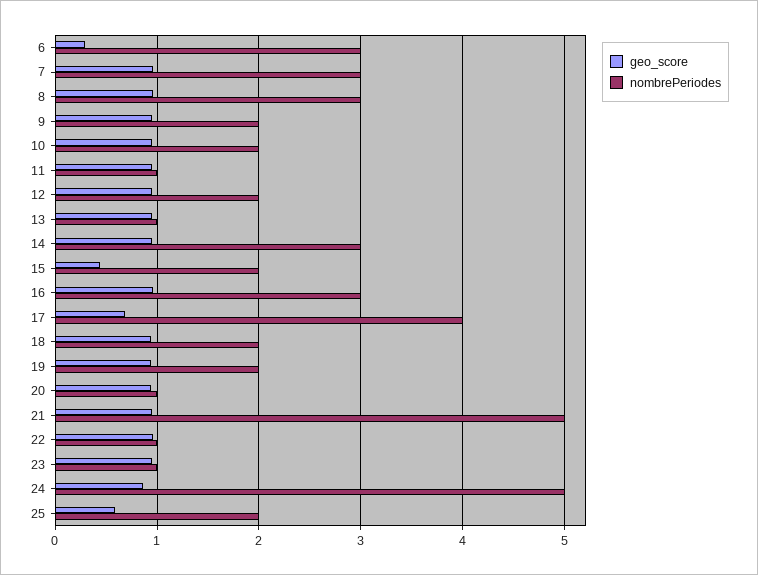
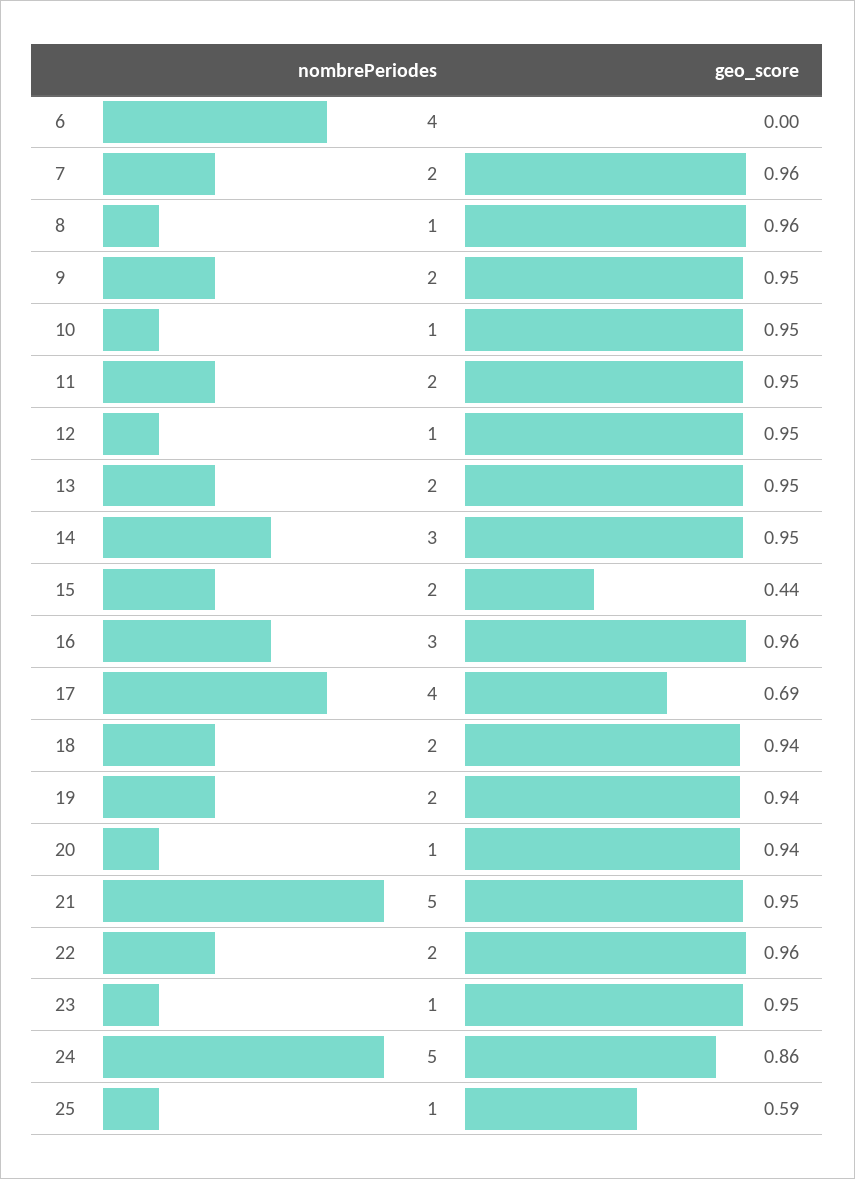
geo_score, 6: 0.3 -> 0
nombrePeriodes, 6: 3 -> 4
nombrePeriodes, 7: 3 -> 2
nombrePeriodes, 8: 3 -> 1
nombrePeriodes, 10: 2 -> 1
nombrePeriodes, 11: 1 -> 2
nombrePeriodes, 12: 2 -> 1
nombrePeriodes, 13: 1 -> 2
nombrePeriodes, 22: 1 -> 2
nombrePeriodes, 25: 2 -> 1

